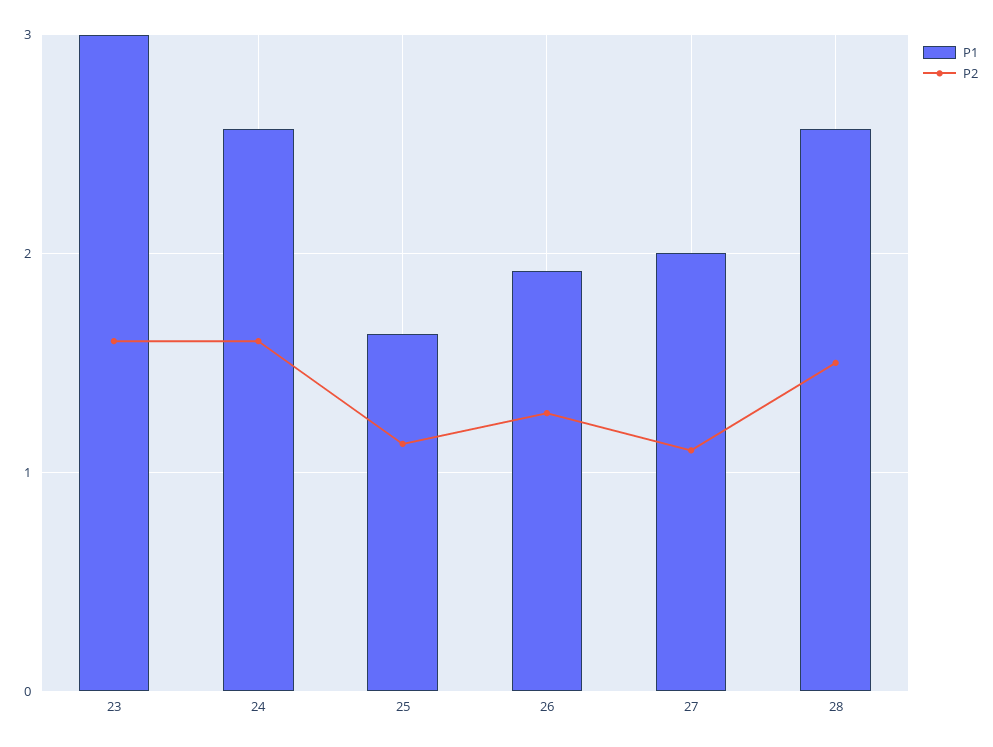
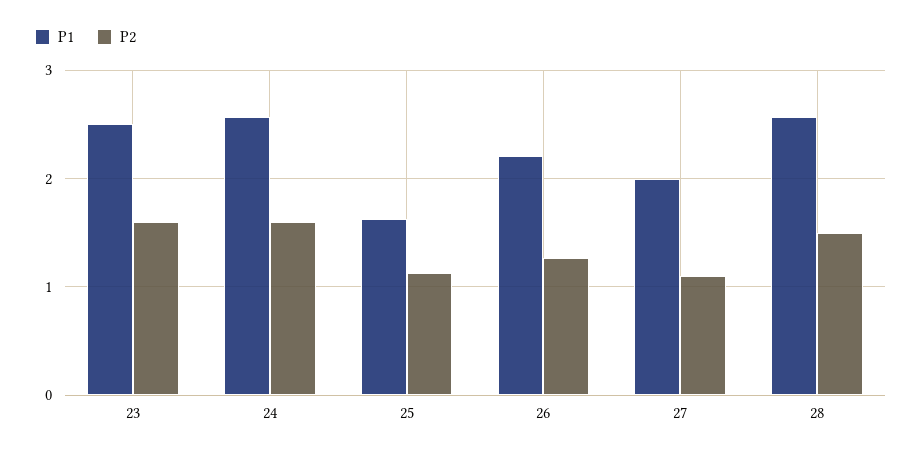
P1, 23: 3 -> 2.5
P1, 26: 1.9 -> 2.2

